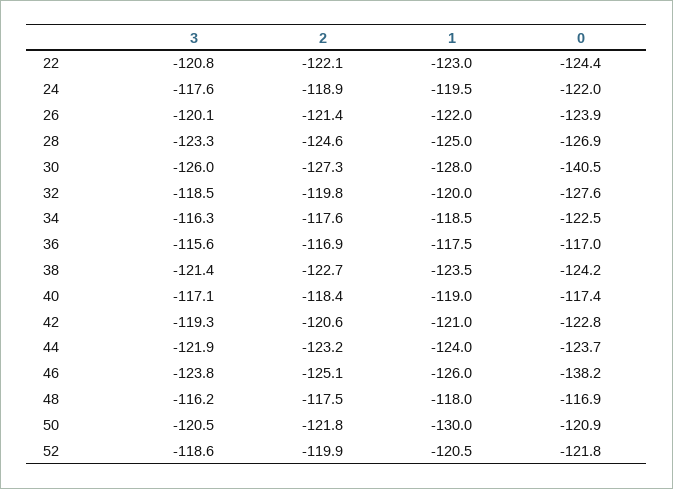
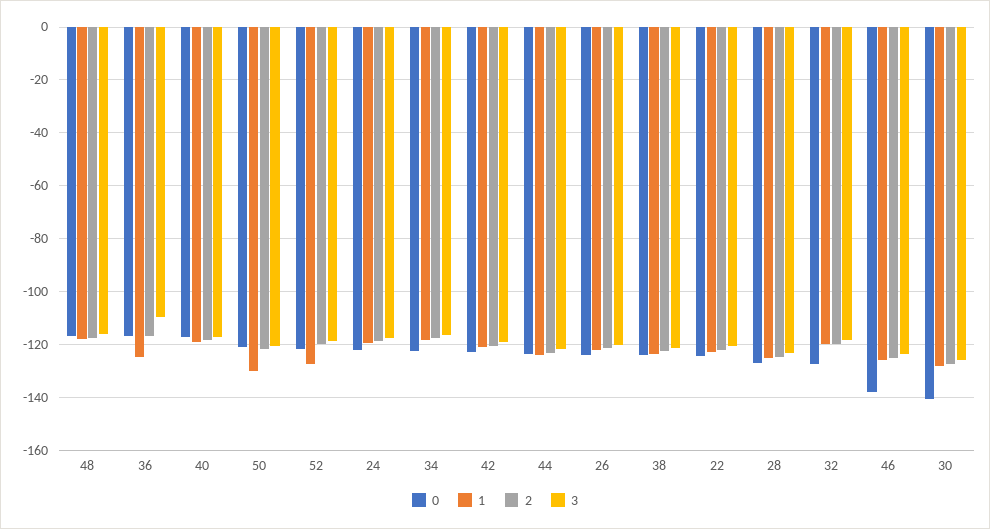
3, 36: -115.6 -> -110
1, 36: -117.5 -> -125
1, 52: -120.5 -> -127.5

